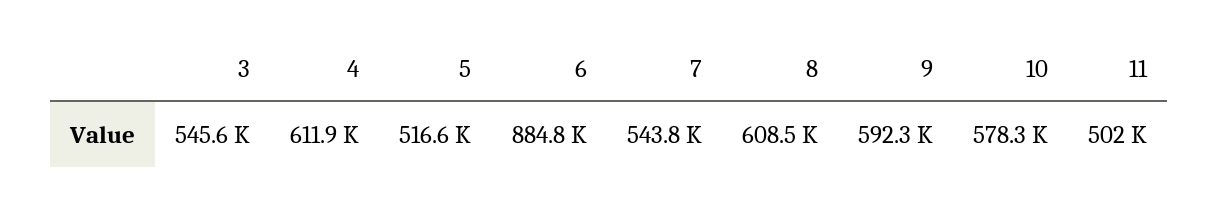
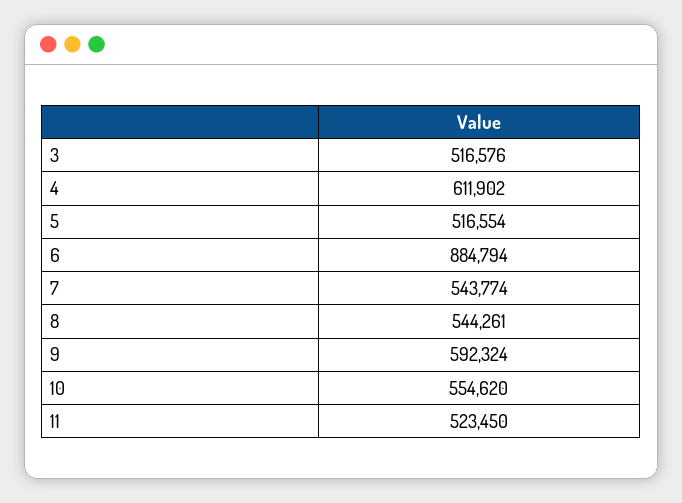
3: 545600 -> 516576
8: 608500 -> 544261
10: 578300 -> 554620
11: 502000 -> 523450

